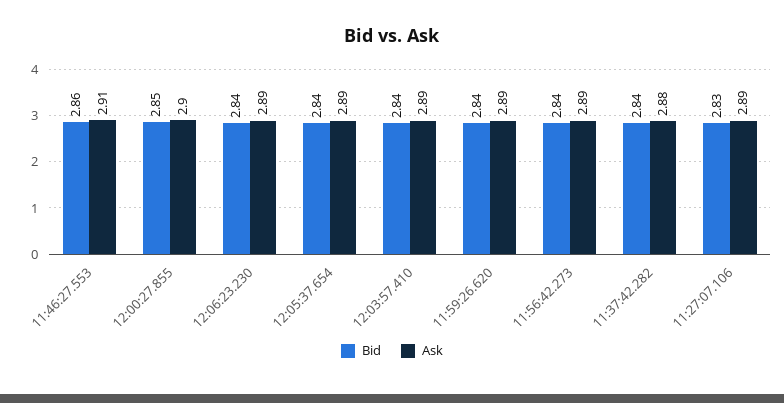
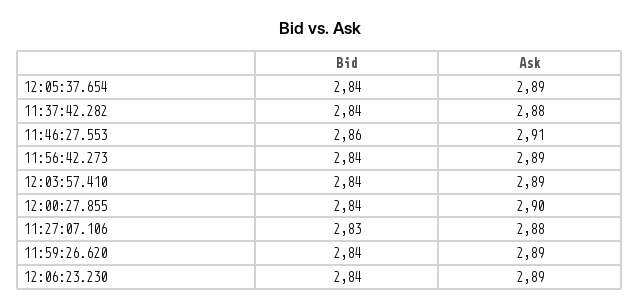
Bid, 12:00:27.855: 2.85 -> 2.84
Ask, 11:27:07.106: 2.89 -> 2.88

